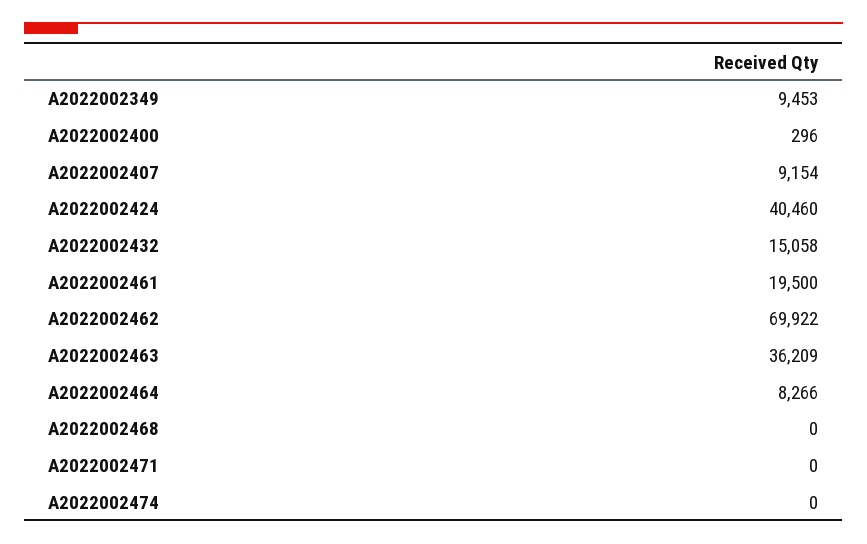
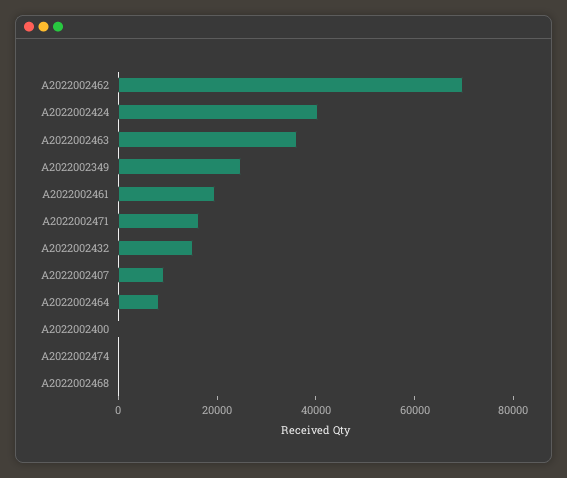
A2022002349: 9453 -> 25000
A2022002471: 0 -> 15000

